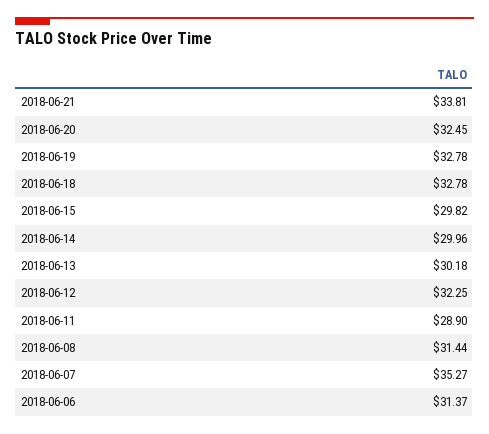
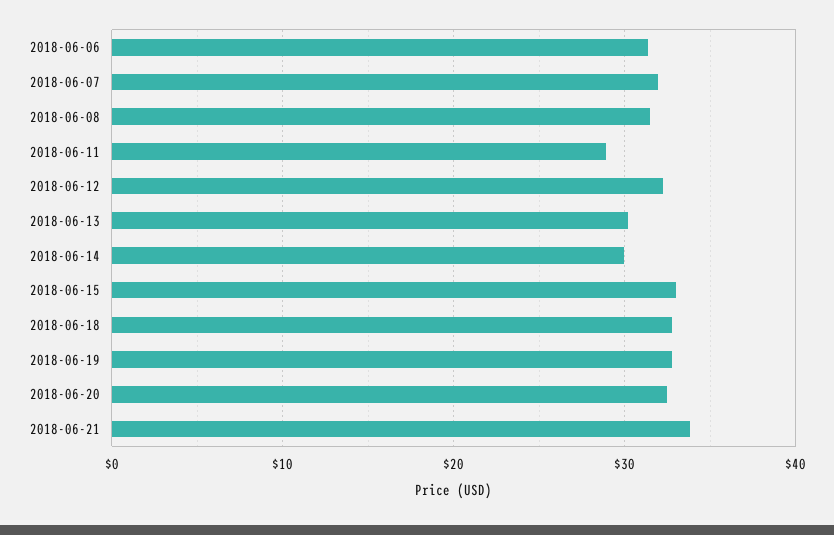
2018-06-15: 29.82 -> 33
2018-06-07: 35.27 -> 32

